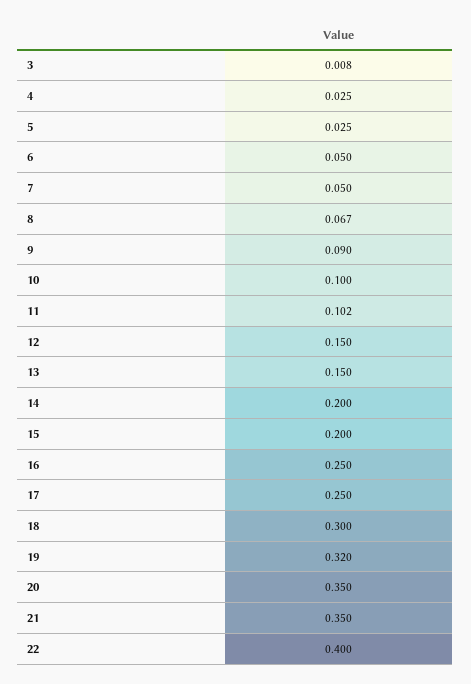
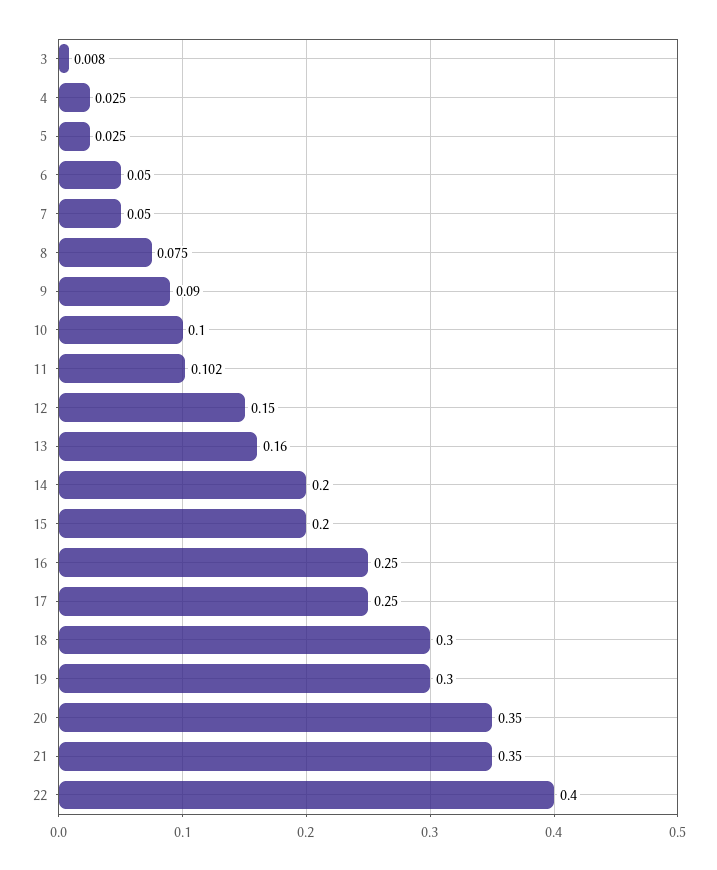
8: 0.067 -> 0.075
13: 0.15 -> 0.16
19: 0.32 -> 0.3

